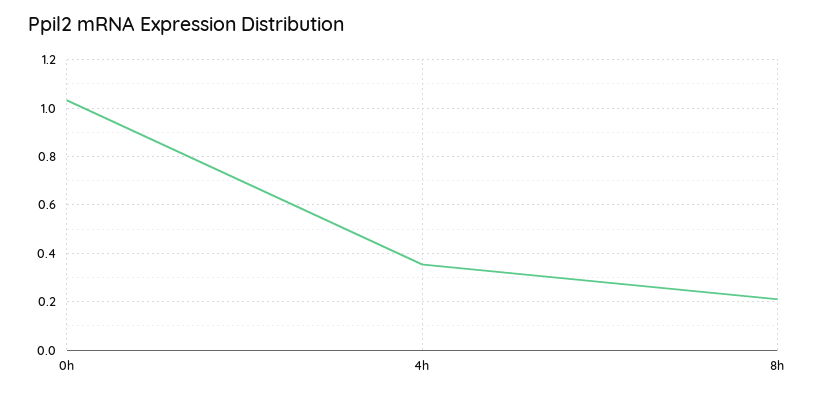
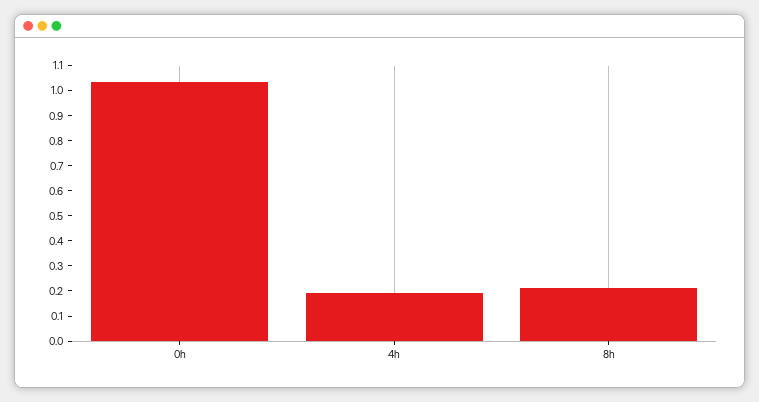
4h: 0.35 -> 0.2

